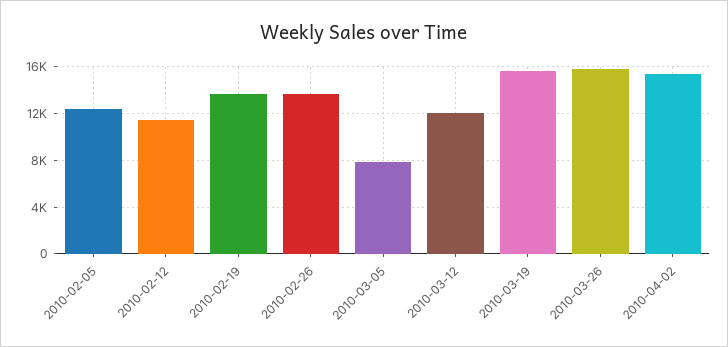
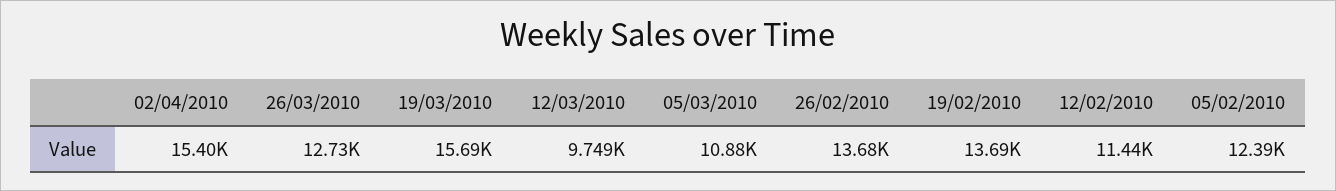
2010-03-05: 8000 -> 10880
2010-03-12: 12000 -> 9749
2010-03-26: 16000 -> 12730

